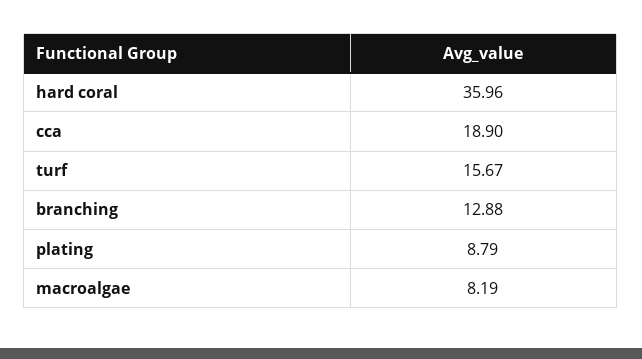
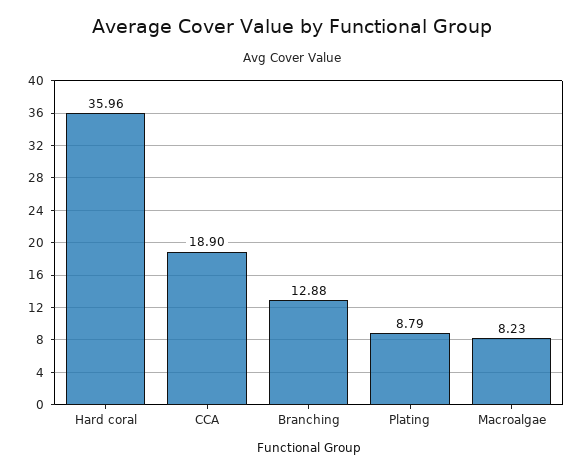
turf: 15.67 -> none
macroalgae: 8.19 -> 8.23

